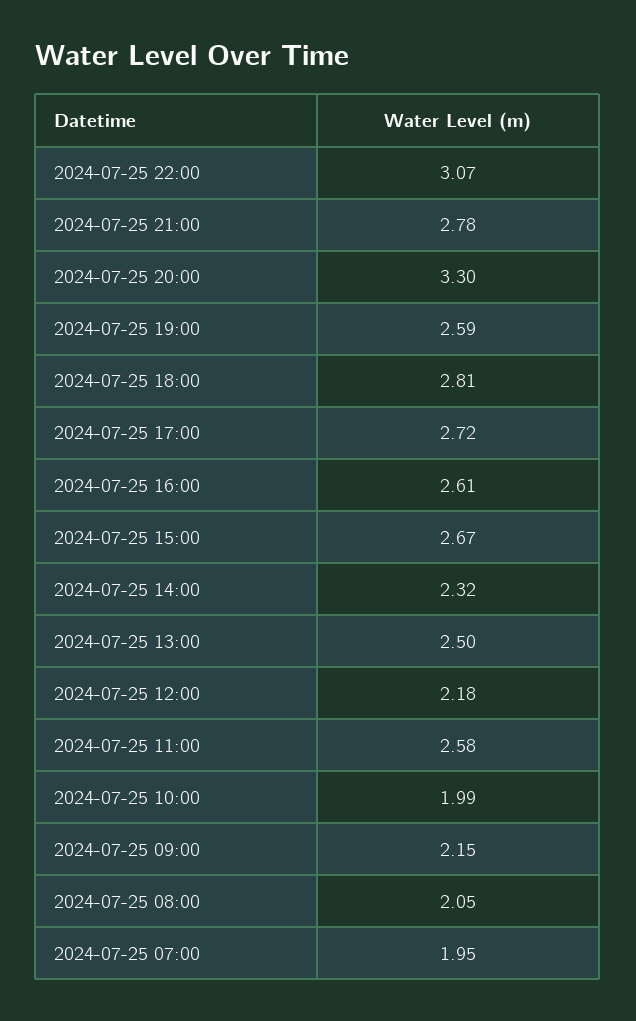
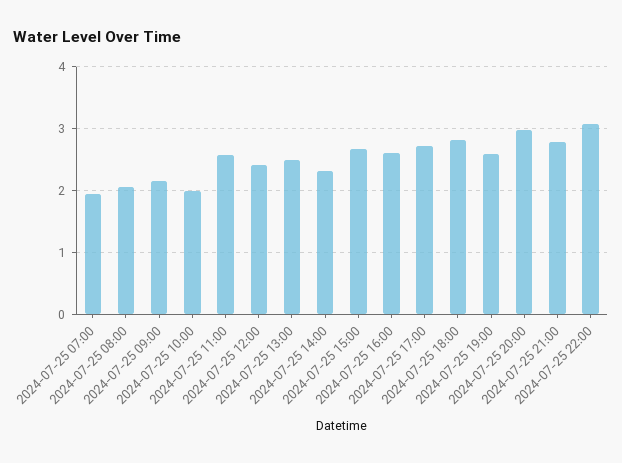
2024-07-25 20:00: 3.3 -> 3
2024-07-25 12:00: 2.18 -> 2.4

